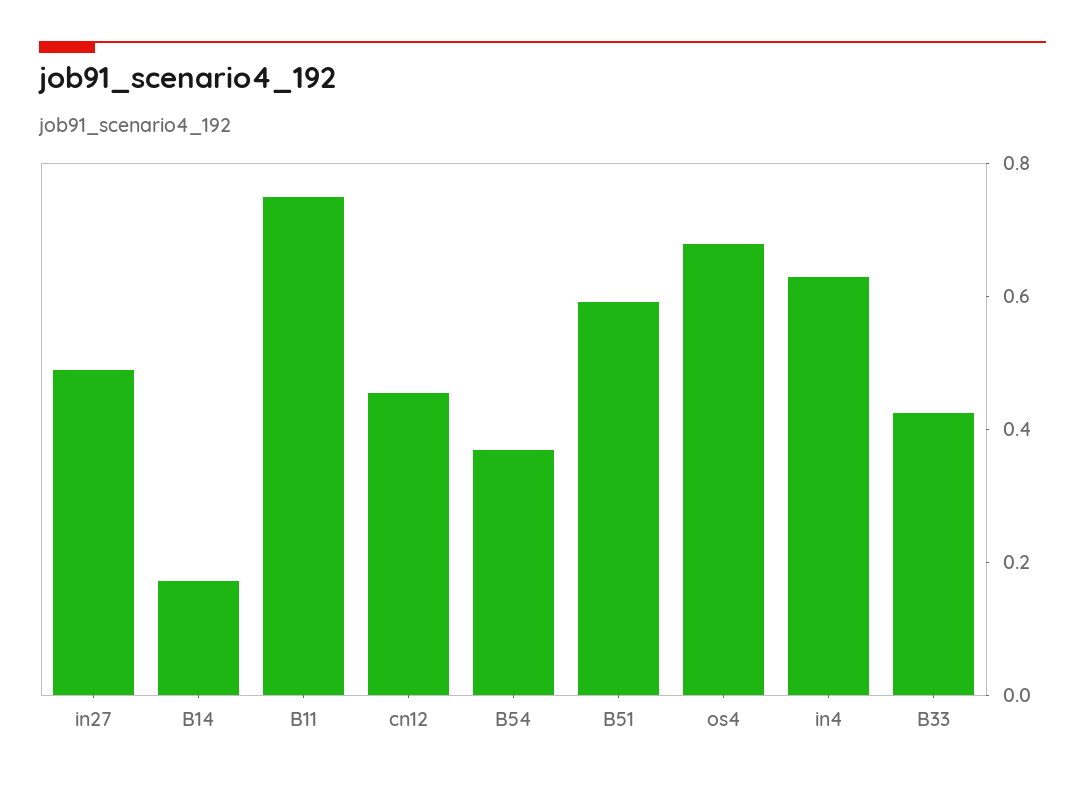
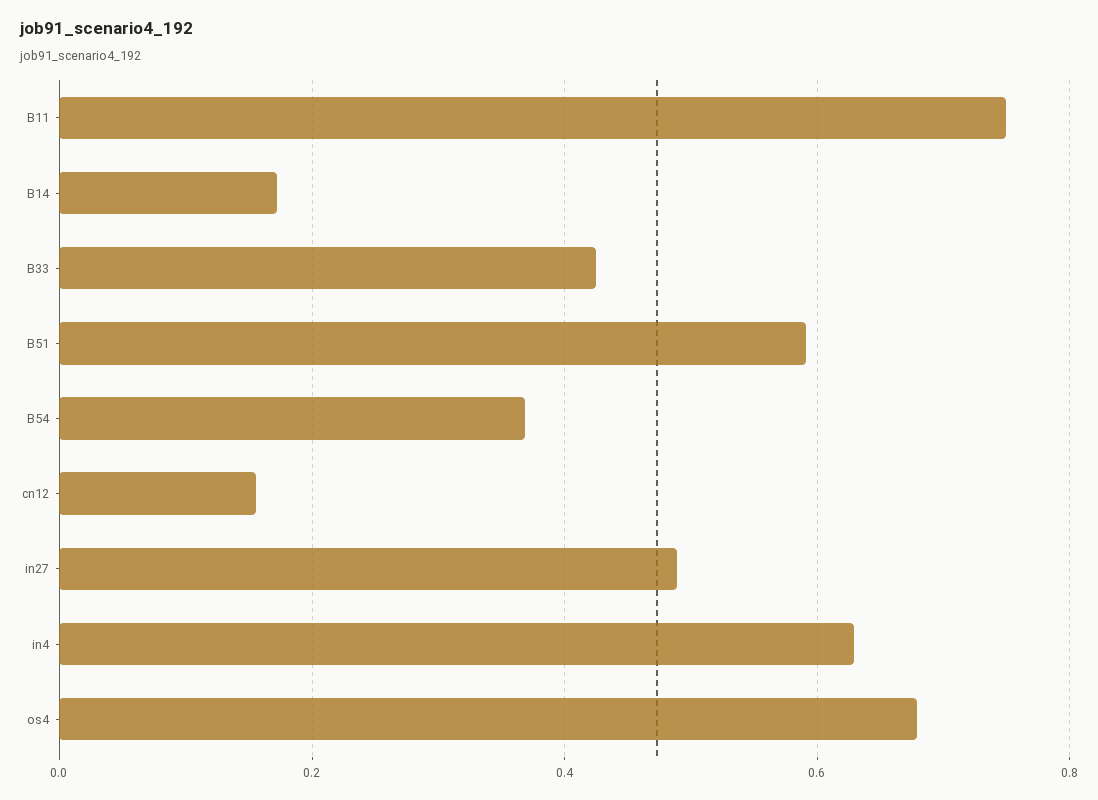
cn12: 0.45 -> 0.16

